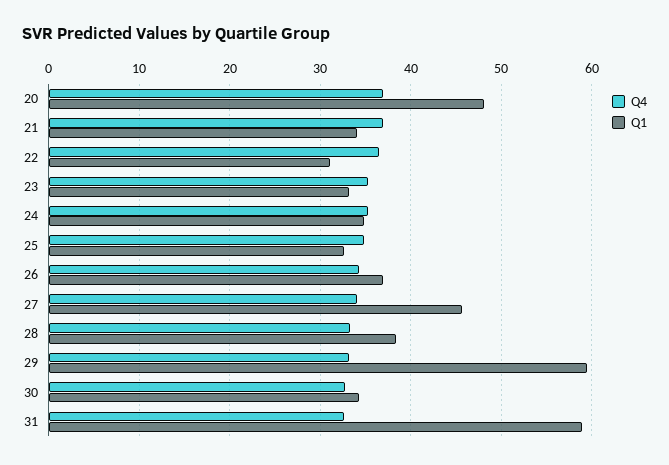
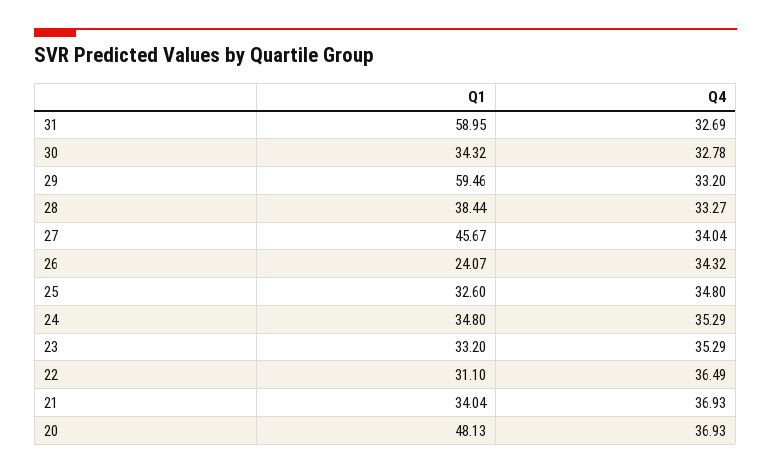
Q1, 26: 37 -> 24.07

